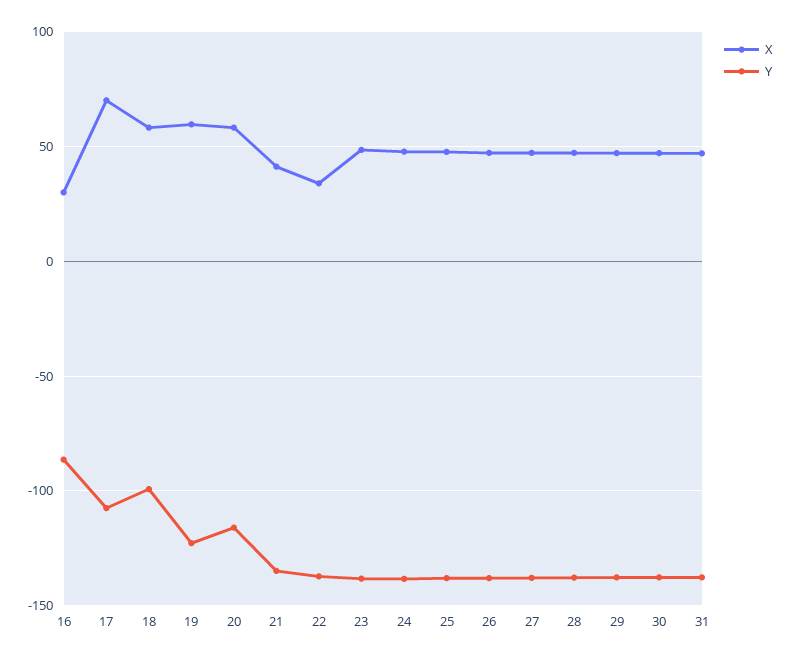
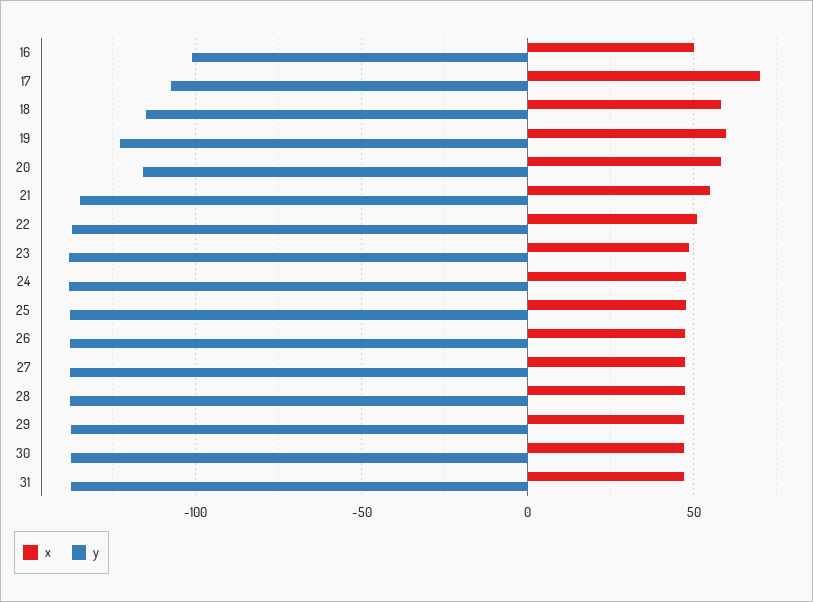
X, 16: 30 -> 50
Y, 16: -85 -> -100
Y, 18: -100 -> -115
X, 21: 40 -> 55
X, 22: 35 -> 50

